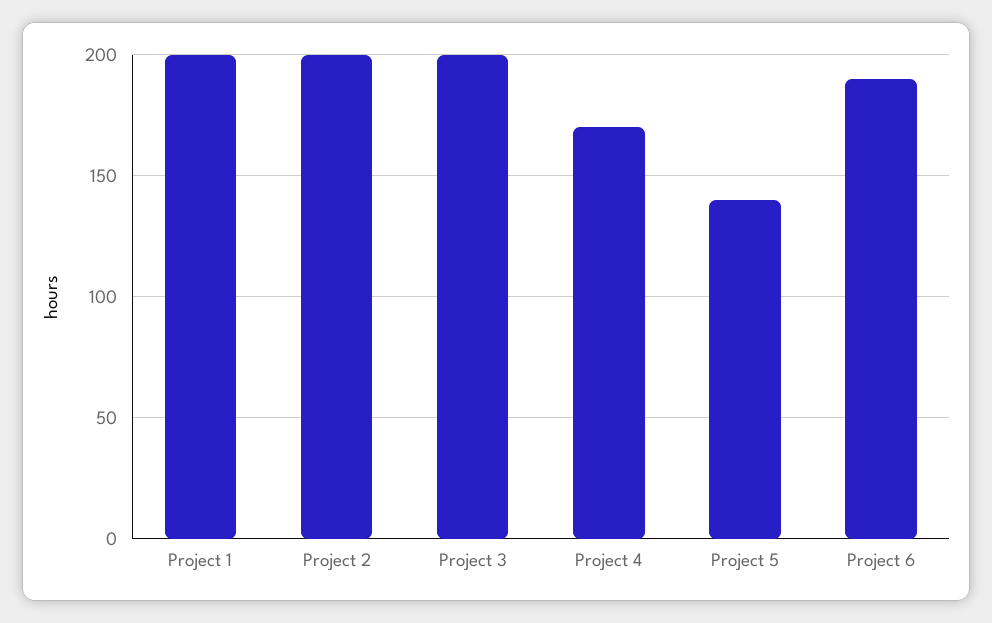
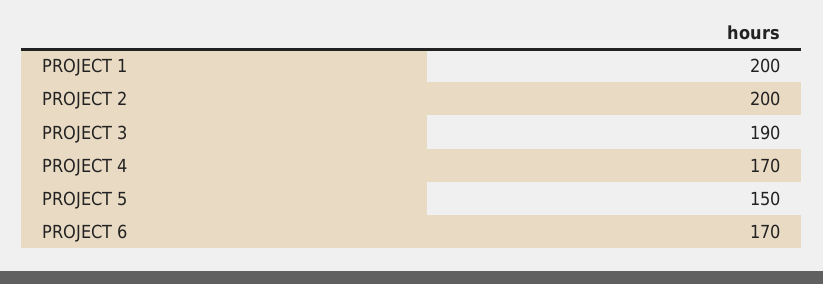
Project 3: 200 -> 190
Project 5: 140 -> 150
Project 6: 190 -> 170

